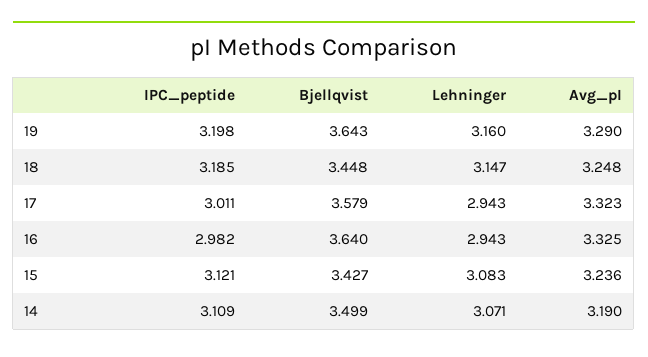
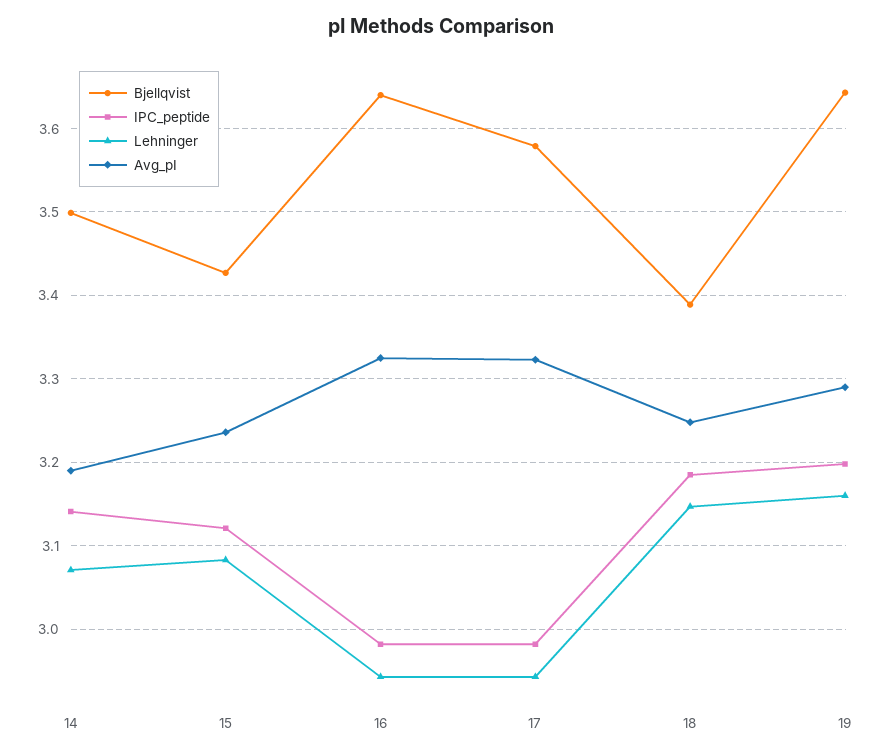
Bjellqvist, 18: 3.448 -> 3.39
IPC_peptide, 17: 3.011 -> 2.98
IPC_peptide, 14: 3.109 -> 3.14

